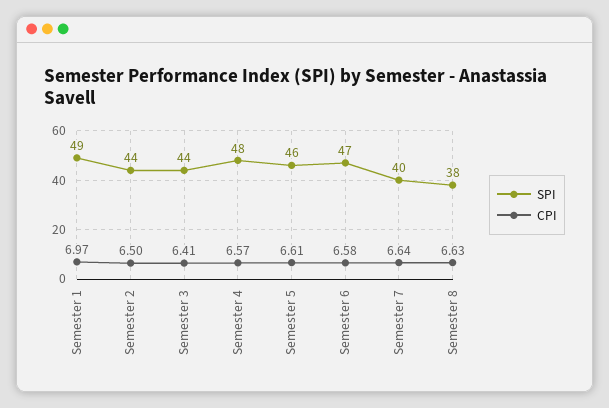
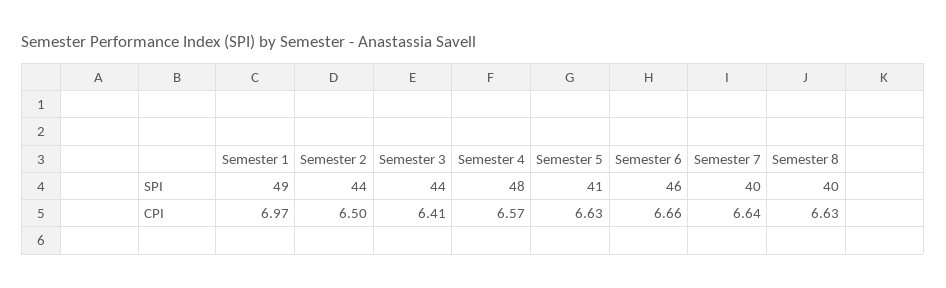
SPI, Semester 5: 46 -> 41
CPI, Semester 5: 6.61 -> 6.63
SPI, Semester 6: 47 -> 46
CPI, Semester 6: 6.58 -> 6.66
SPI, Semester 8: 38 -> 40

